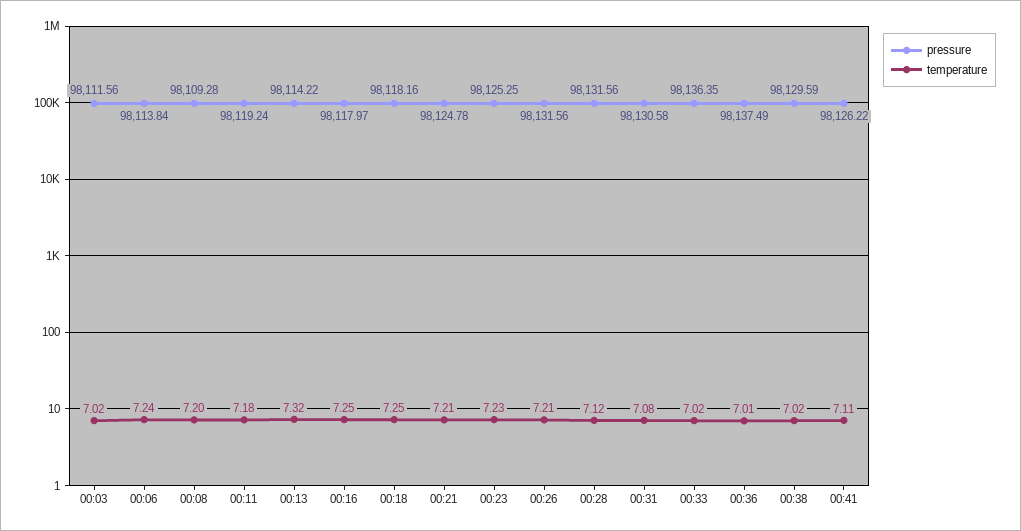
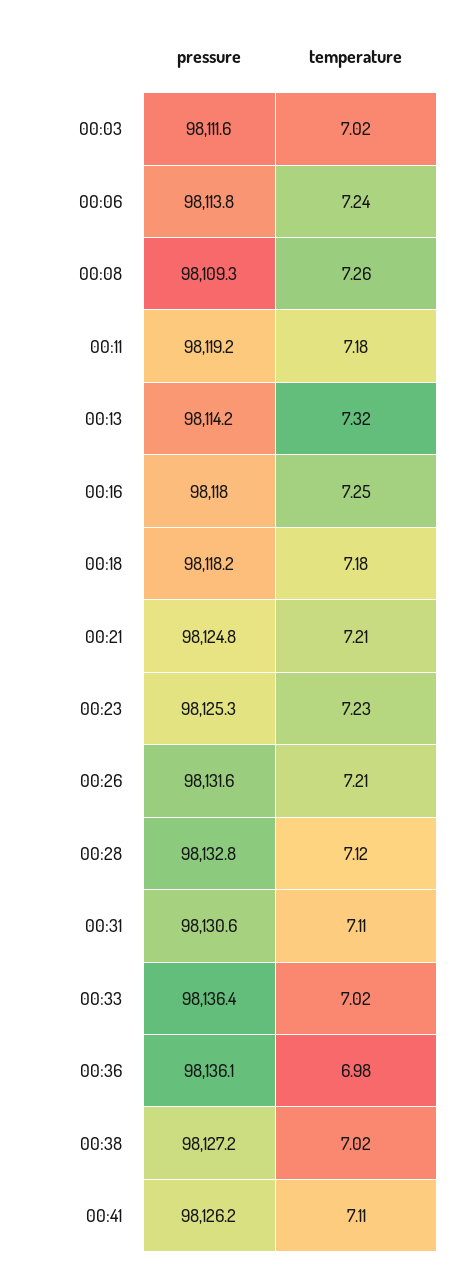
temperature, 00:08: 7.2 -> 7.26
temperature, 00:18: 7.25 -> 7.18
pressure, 00:28: 98131.56 -> 98132.8
temperature, 00:31: 7.08 -> 7.11
pressure, 00:36: 98137.49 -> 98136.1
temperature, 00:36: 7.01 -> 6.98
pressure, 00:38: 98129.59 -> 98127.2

